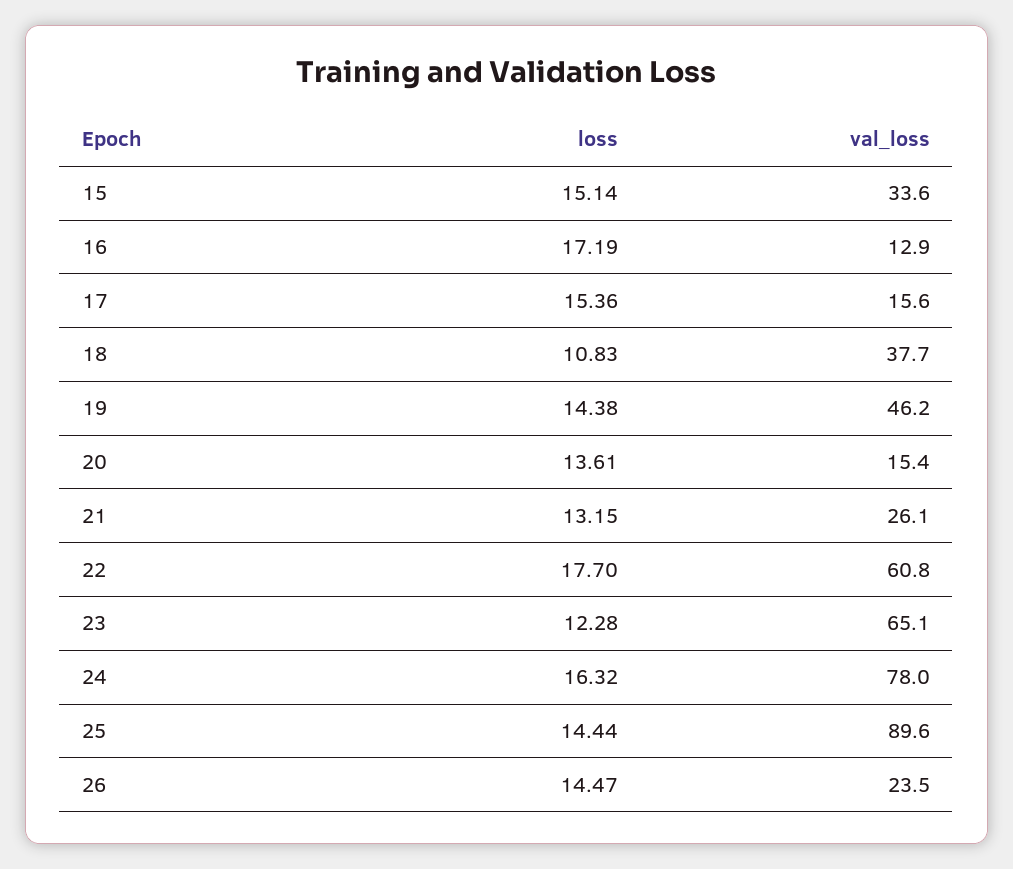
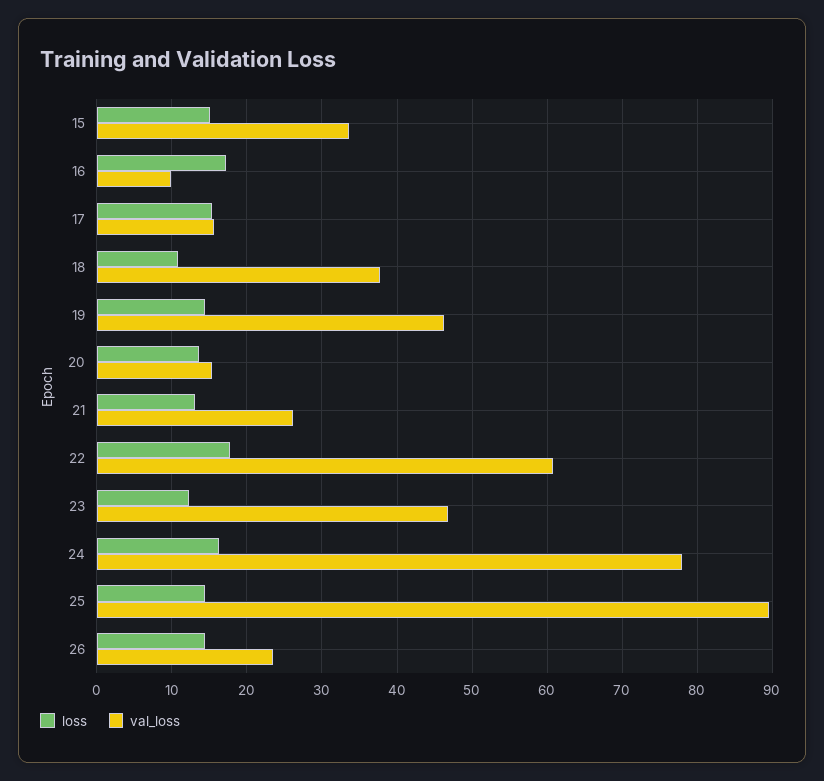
val_loss, 16: 12.9 -> 10
val_loss, 23: 65.1 -> 47

